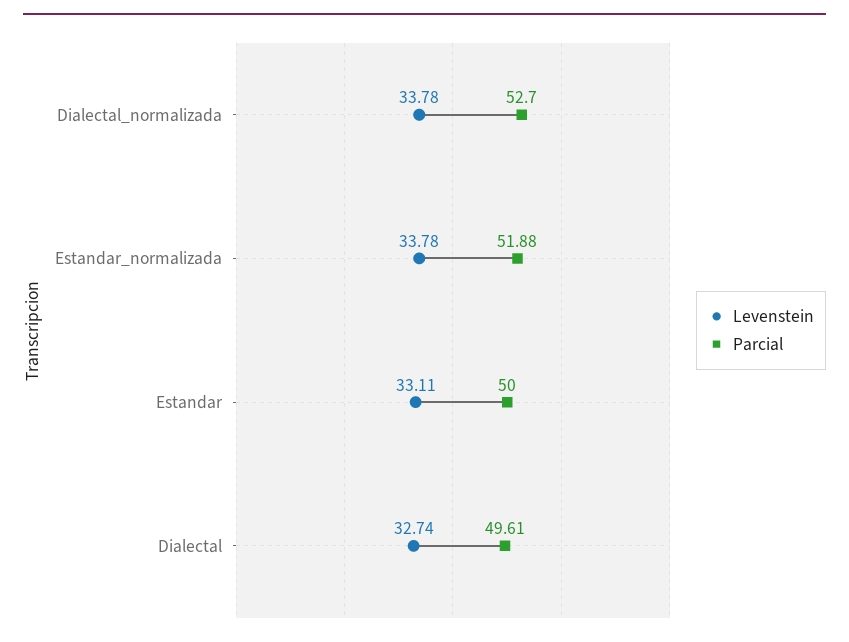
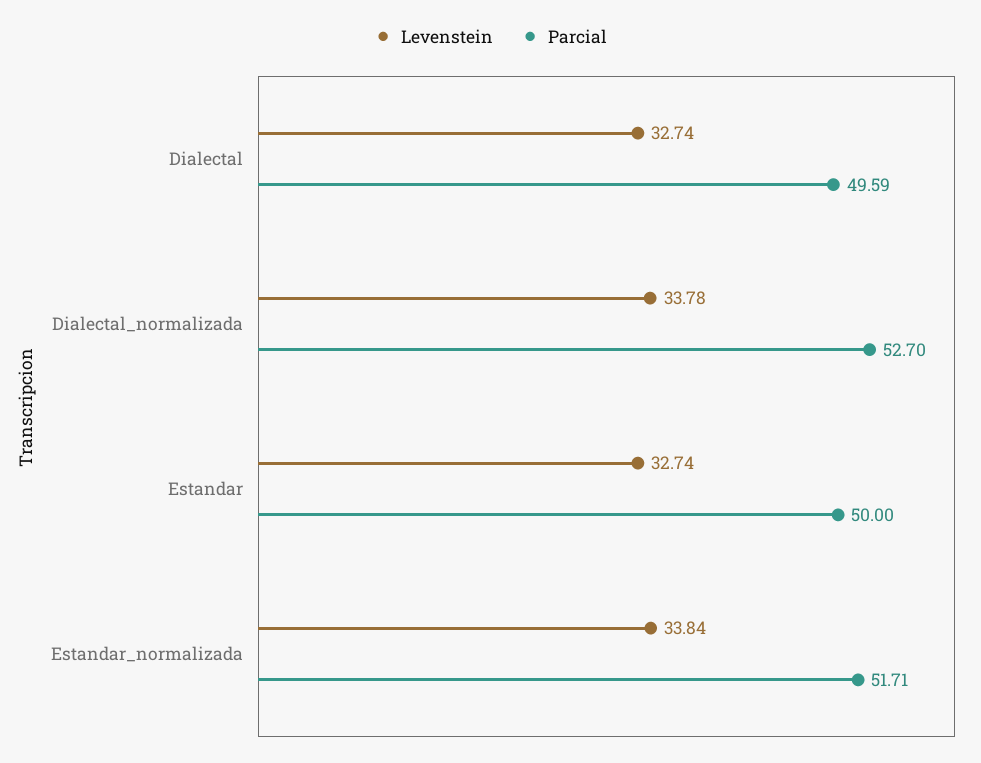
Levenstein, Estandar_normalizada: 33.78 -> 33.84
Parcial, Estandar_normalizada: 51.88 -> 51.71
Levenstein, Estandar: 33.11 -> 32.74
Parcial, Dialectal: 49.61 -> 49.59

